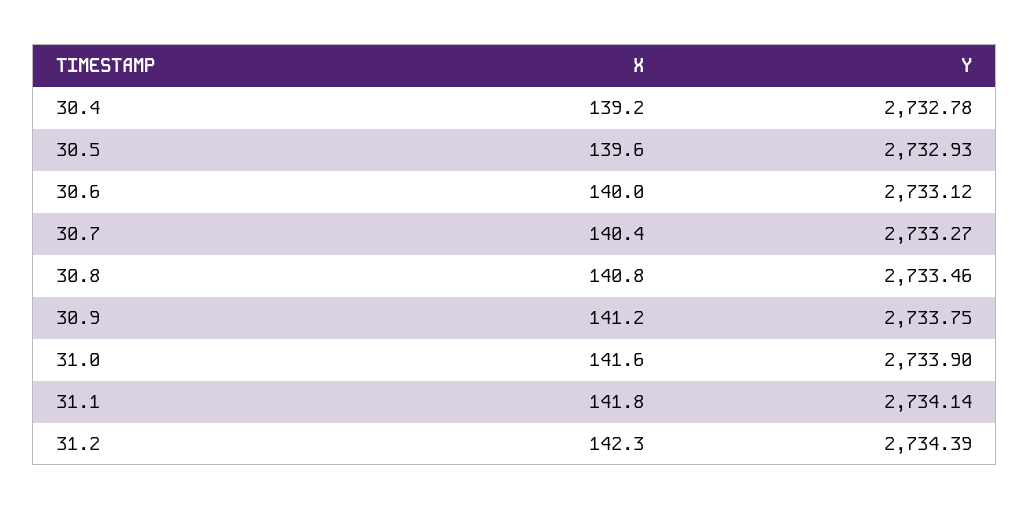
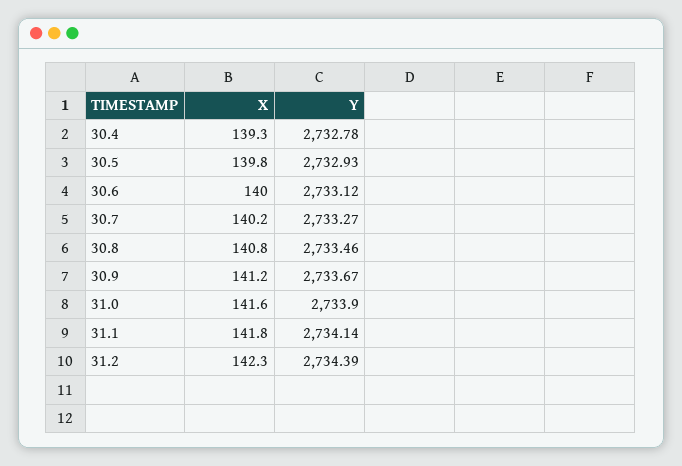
X, 30.4: 139.2 -> 139.3
X, 30.5: 139.6 -> 139.8
X, 30.7: 140.4 -> 140.2
Y, 30.9: 2733.75 -> 2733.67

